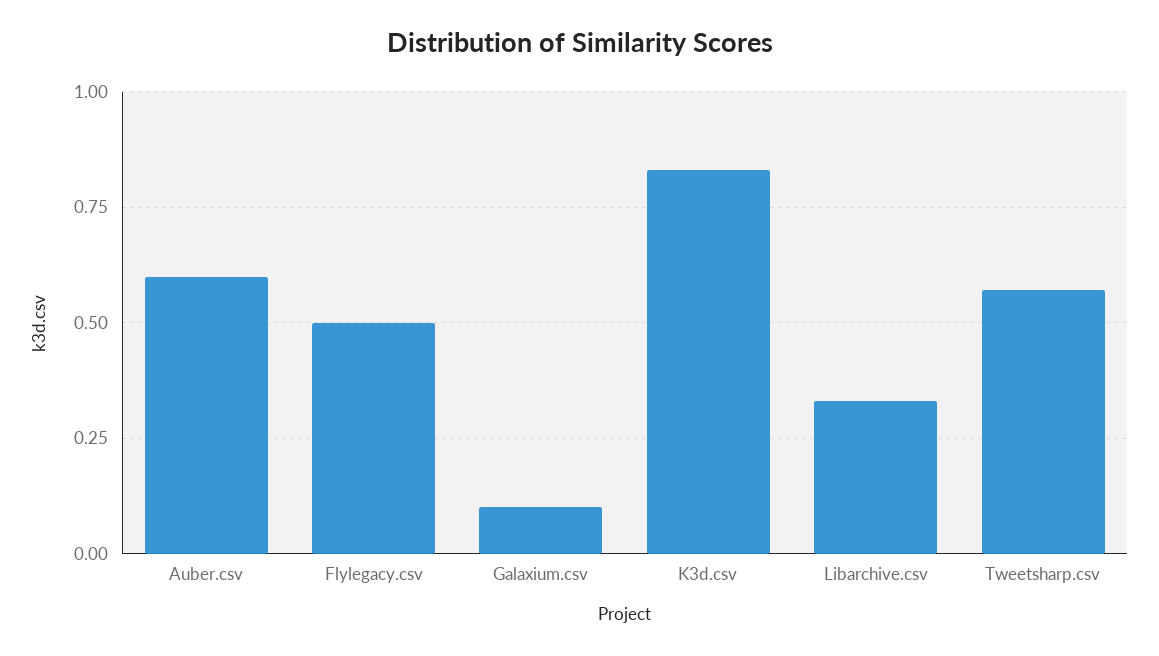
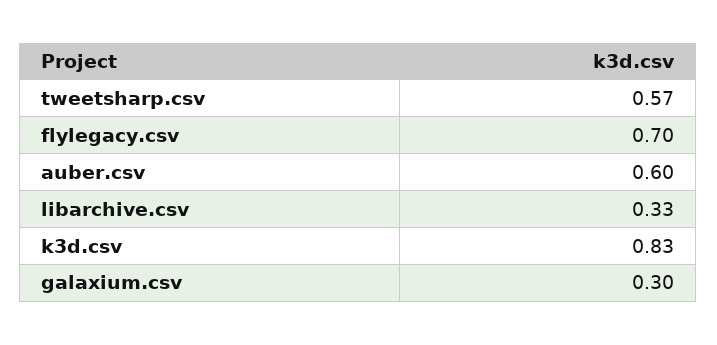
Flylegacy.csv: 0.5 -> 0.7
Galaxium.csv: 0.1 -> 0.3

